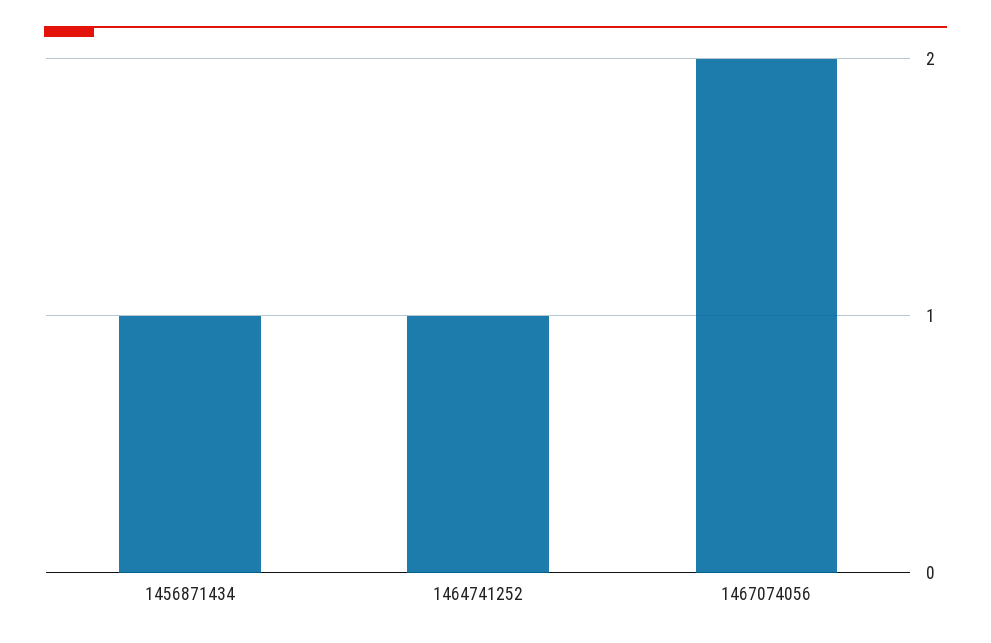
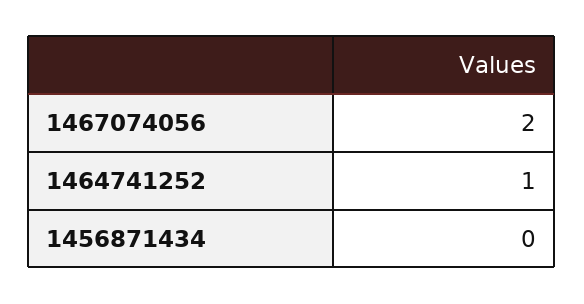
1456871434: 1 -> 0

